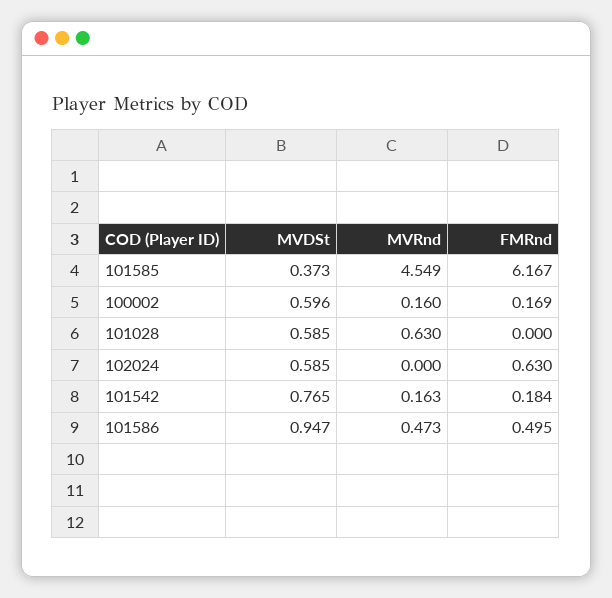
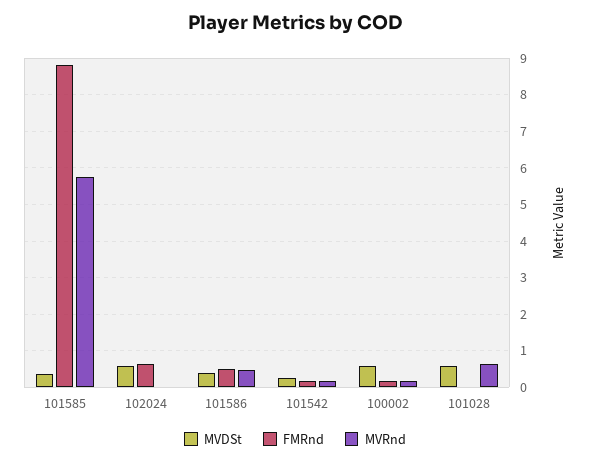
MVRnd, 101585: 4.549 -> 5.8
FMRnd, 101585: 6.167 -> 8.8
MVDSt, 101542: 0.765 -> 0.2
MVDSt, 101586: 0.947 -> 0.4

